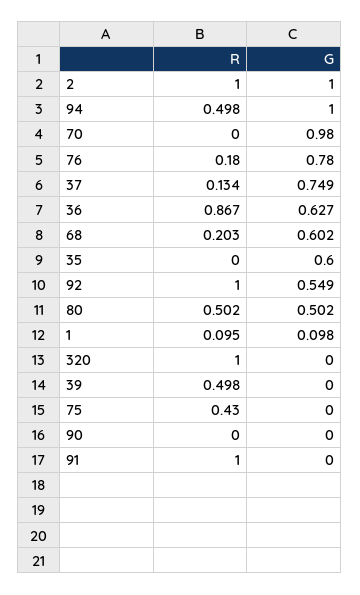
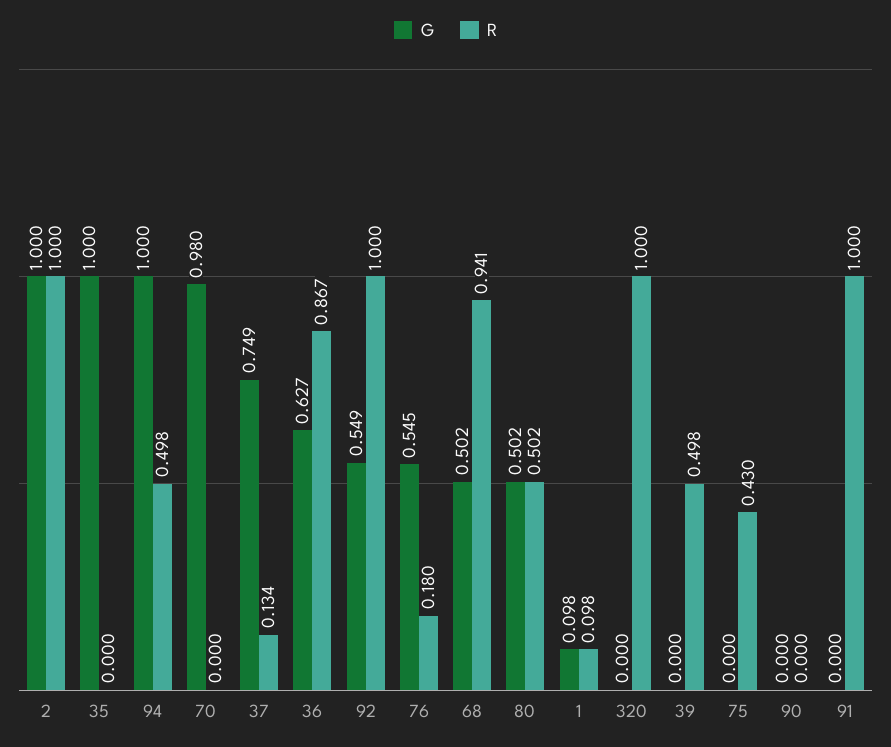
G, 76: 0.78 -> 0.545
R, 68: 0.203 -> 0.941
G, 68: 0.602 -> 0.502
G, 35: 0.6 -> 1
R, 1: 0.095 -> 0.098

